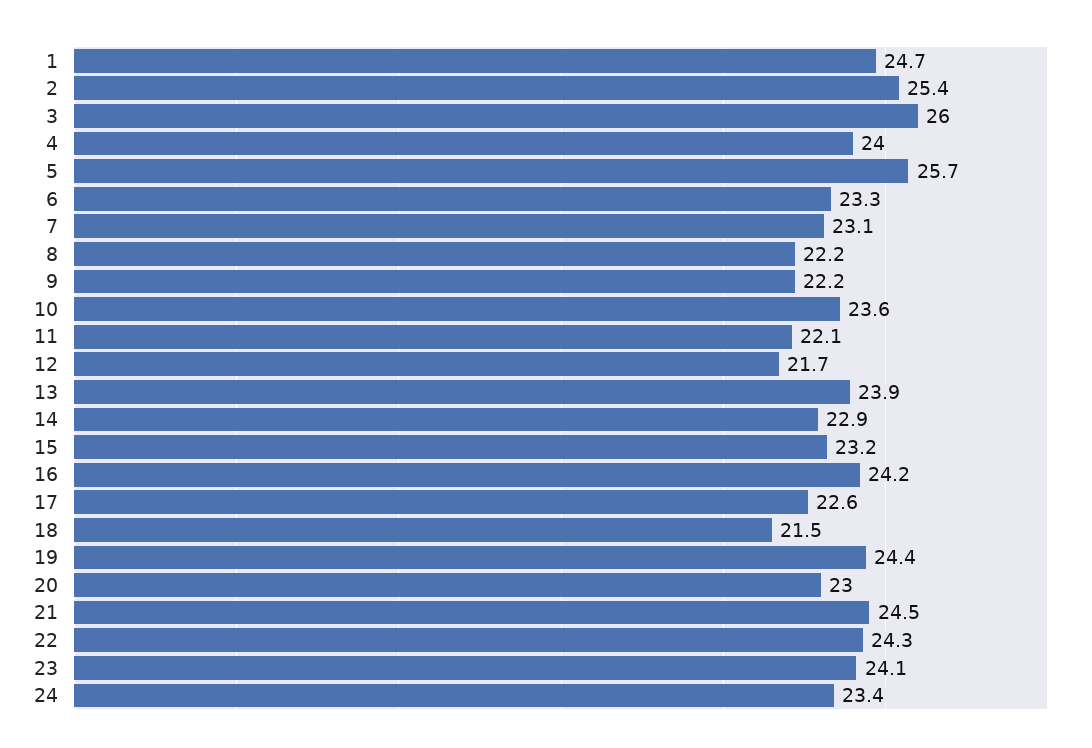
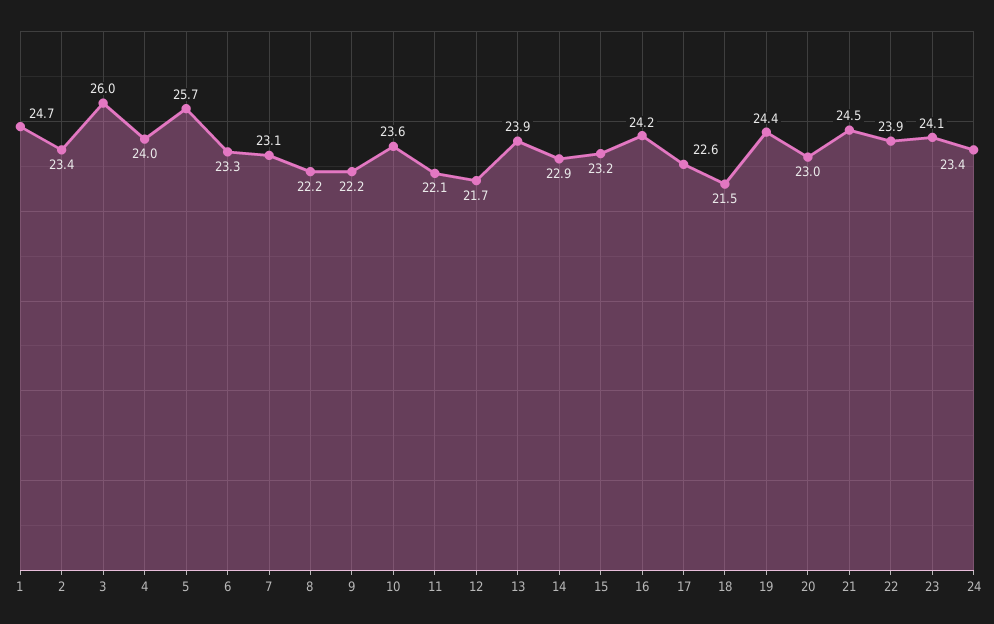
2: 25.4 -> 23.4
22: 24.3 -> 23.9

